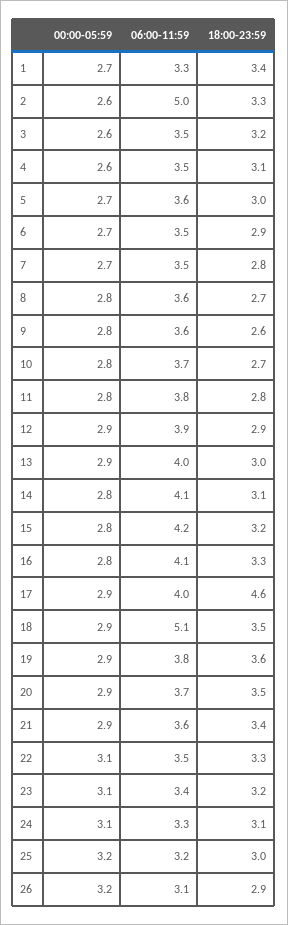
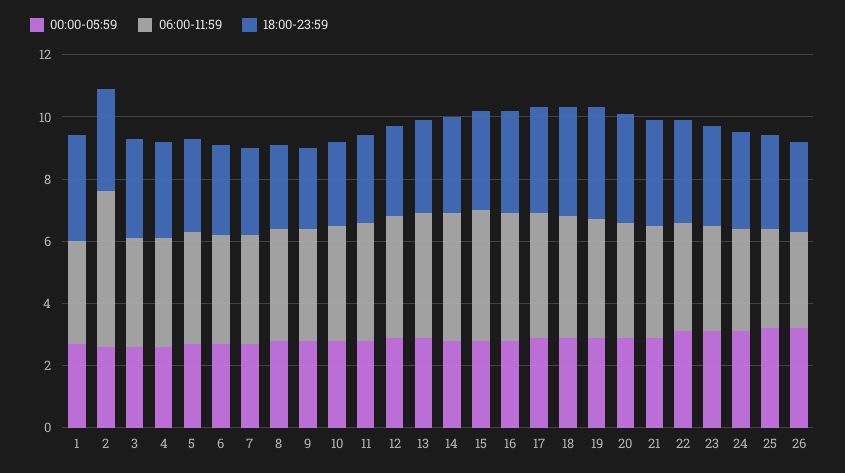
18:00-23:59, 17: 4.6 -> 3.5
06:00-11:59, 18: 5.1 -> 4

